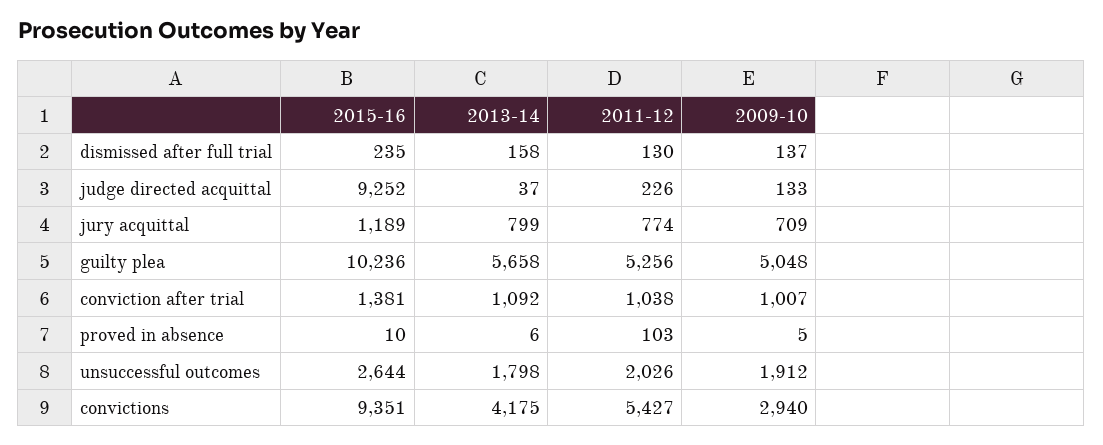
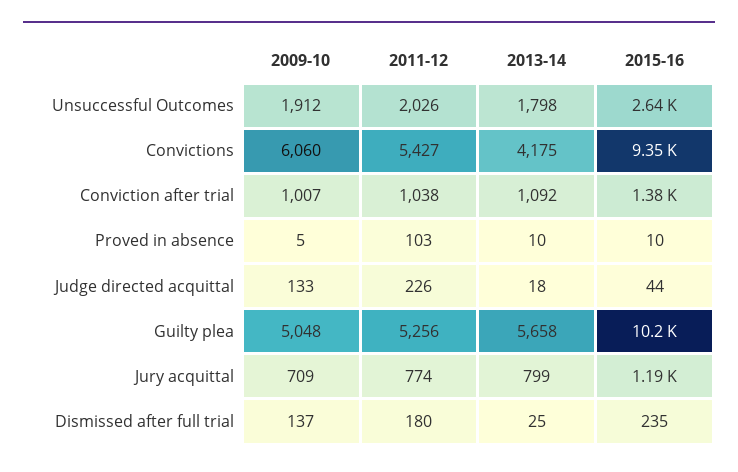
2013-14, dismissed after full trial: 158 -> 25
2011-12, dismissed after full trial: 130 -> 180
2015-16, judge directed acquittal: 9252 -> 44
2013-14, judge directed acquittal: 37 -> 18
2013-14, proved in absence: 6 -> 10
2009-10, convictions: 2940 -> 6060

